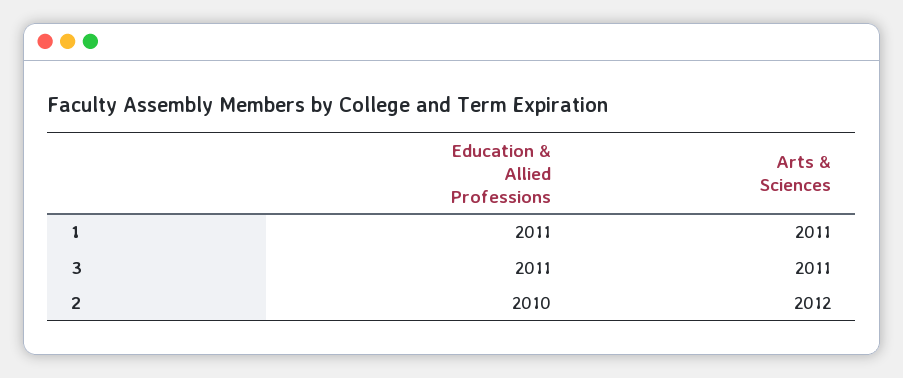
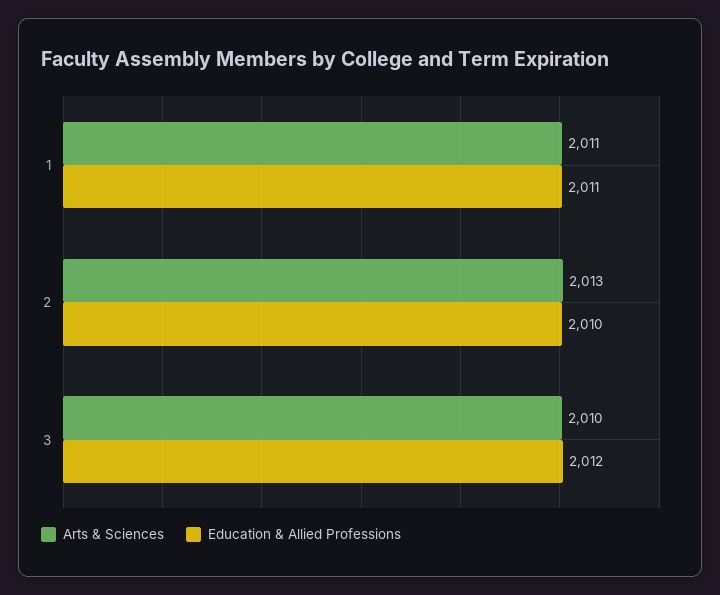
Education & Allied Professions, 3: 2011 -> 2012
Arts & Sciences, 3: 2011 -> 2010
Arts & Sciences, 2: 2012 -> 2013

